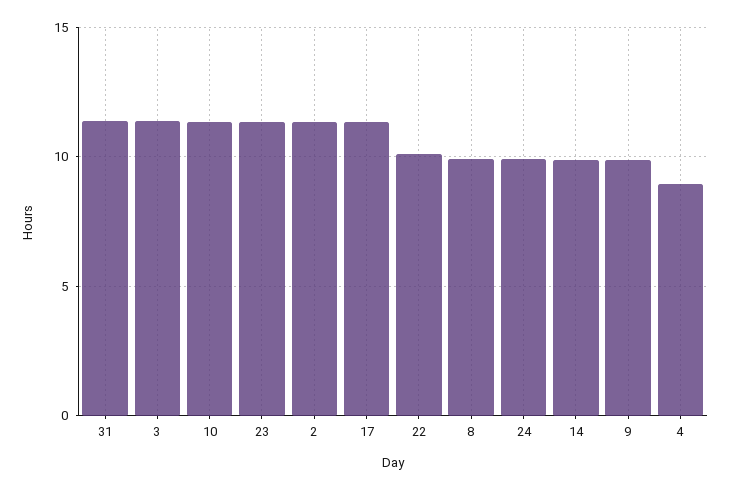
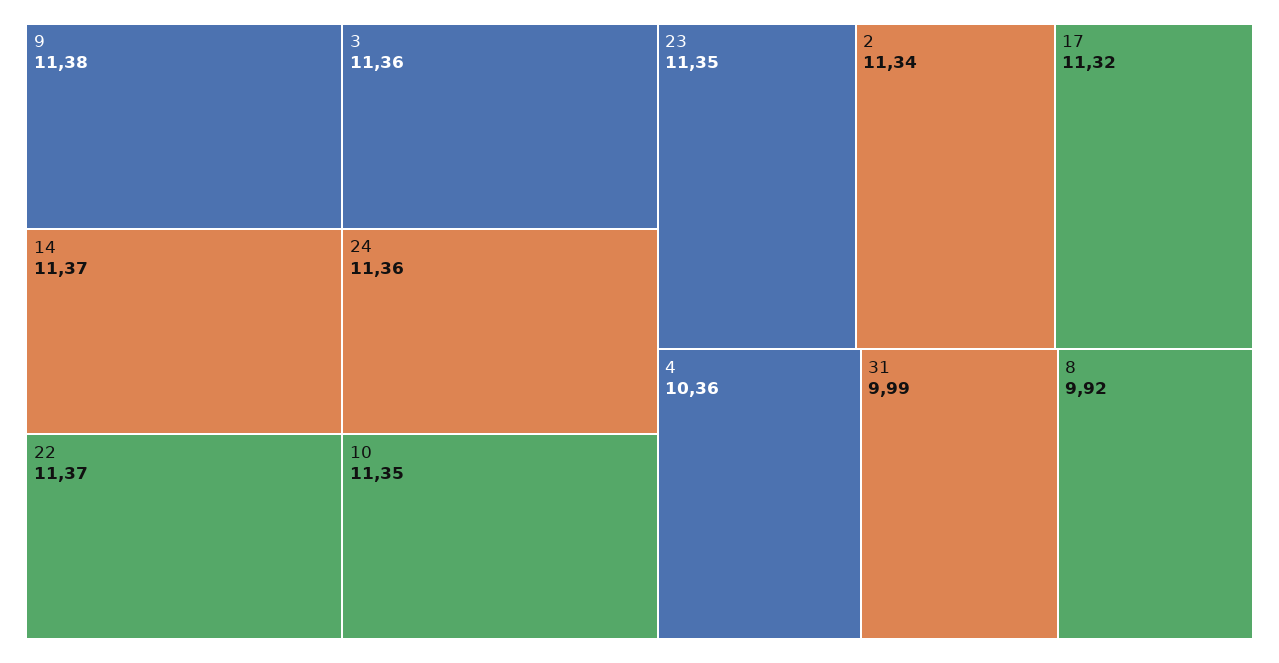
31: 11.5 -> 9.99
22: 10 -> 11.37
24: 10 -> 11.36
14: 10 -> 11.37
9: 10 -> 11.38
4: 9 -> 10.36

